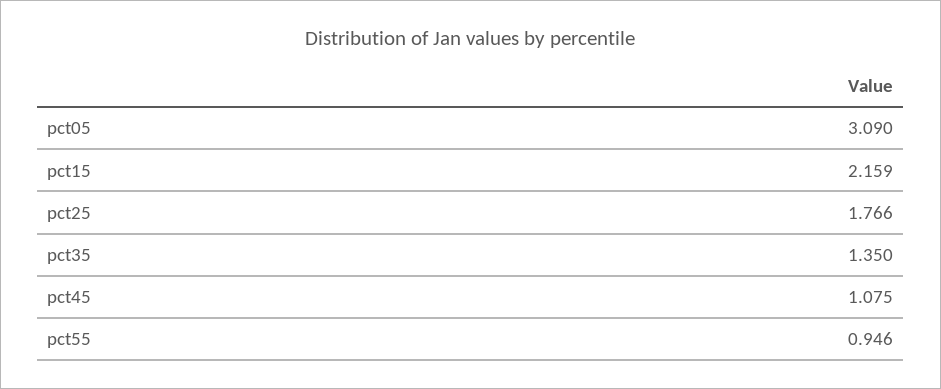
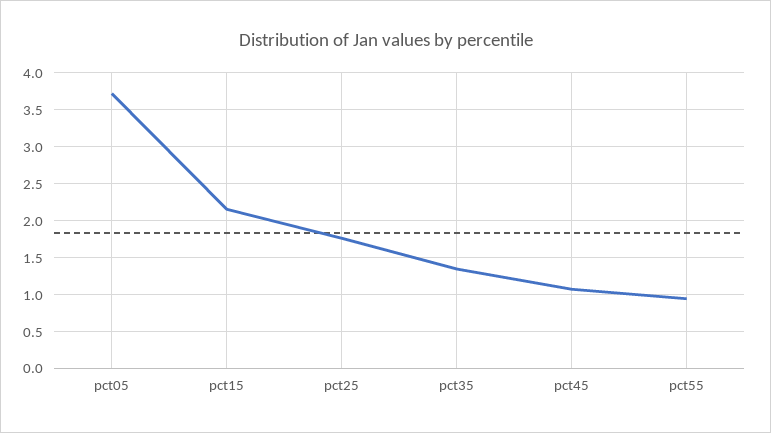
pct05: 3.09 -> 3.7

